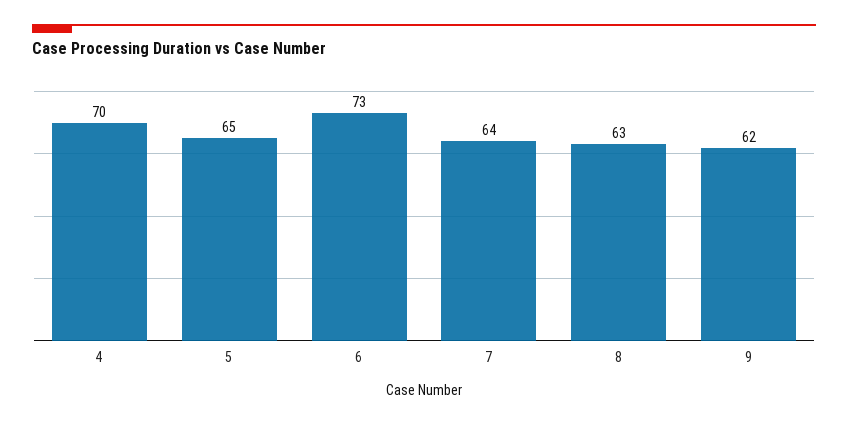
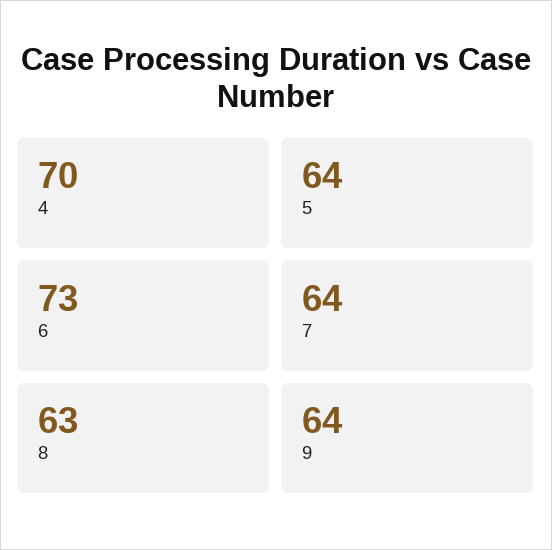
5: 65 -> 64
9: 62 -> 64

